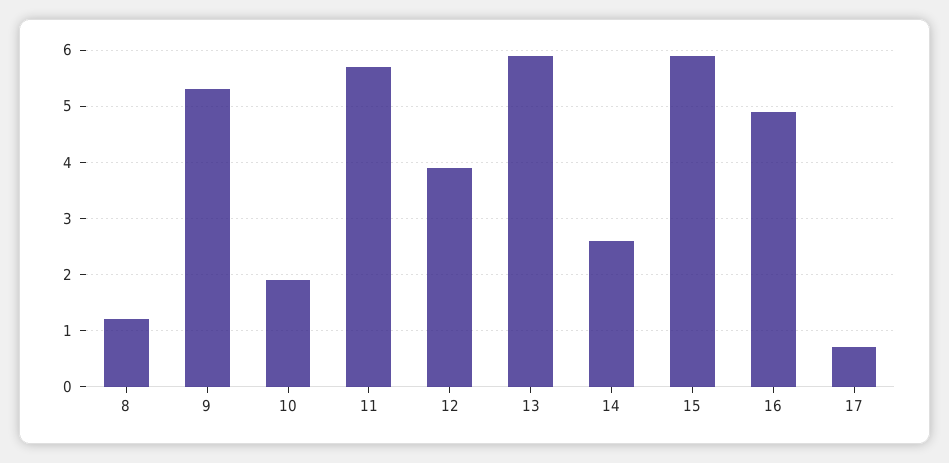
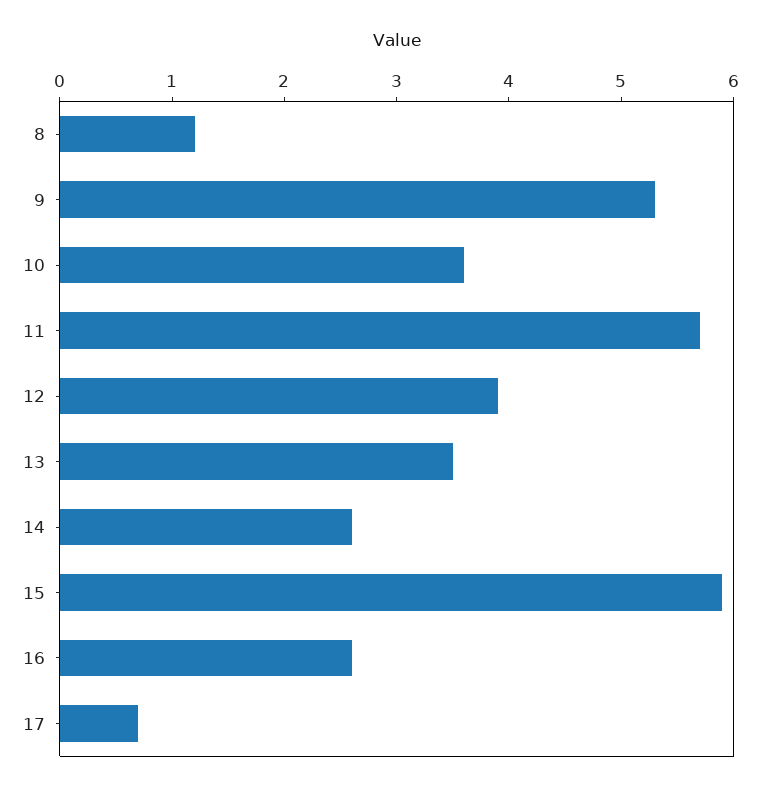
10: 2 -> 3.6
13: 6 -> 3.5
16: 5 -> 2.6

